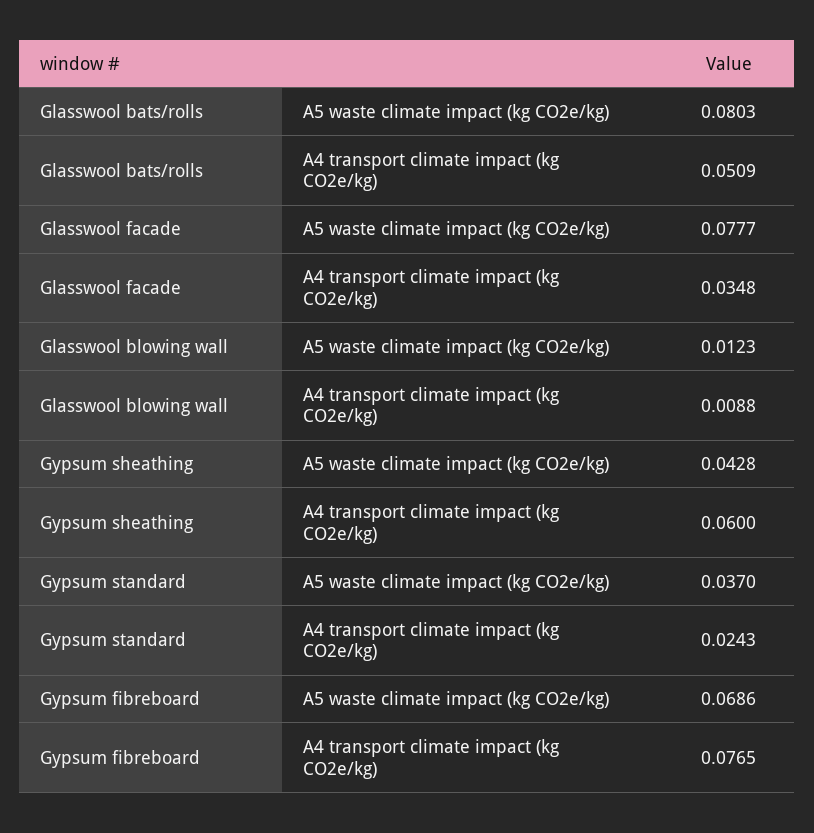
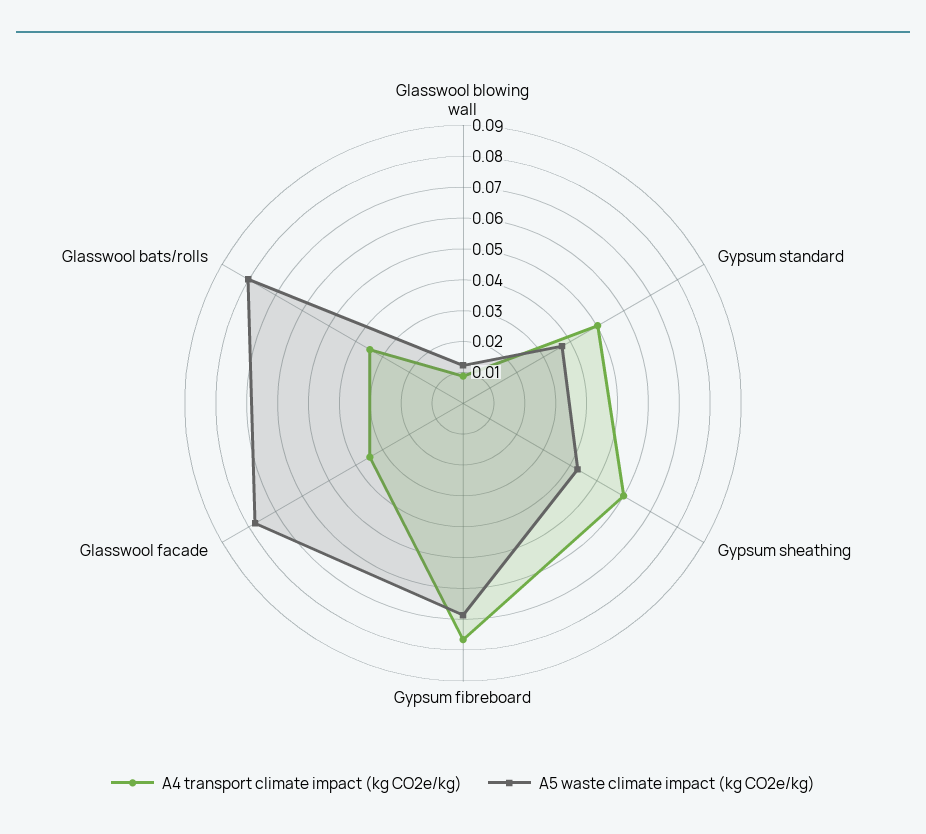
A4 transport climate impact (kg CO2e/kg), Glasswool bats/rolls: 0.0509 -> 0.035
A4 transport climate impact (kg CO2e/kg), Gypsum standard: 0.0243 -> 0.05

